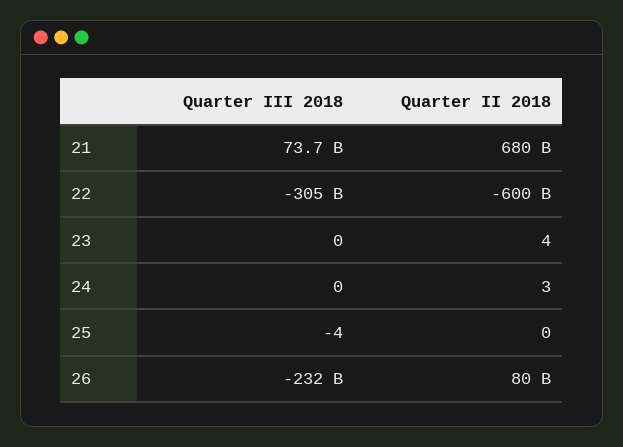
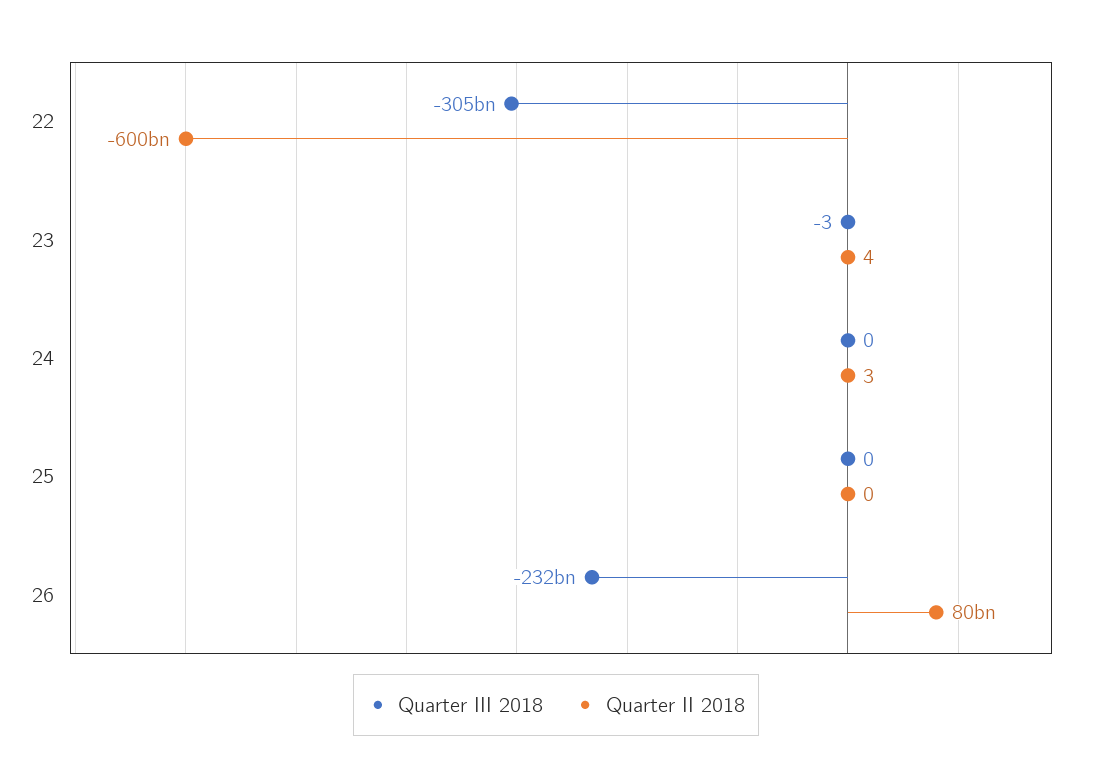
Quarter III 2018, 21: 73700000000 -> none
Quarter II 2018, 21: 680000000000 -> none
Quarter III 2018, 23: 0 -> -3
Quarter III 2018, 25: -4 -> 0

